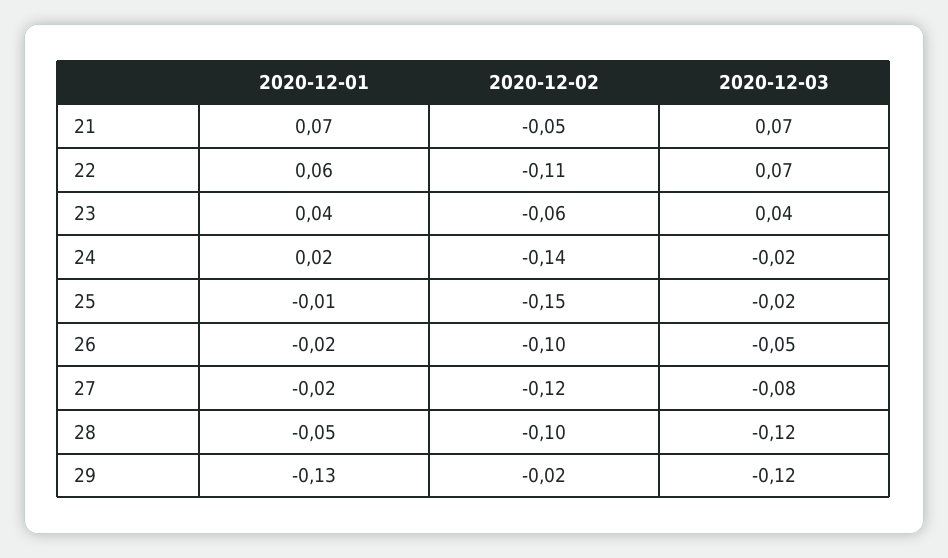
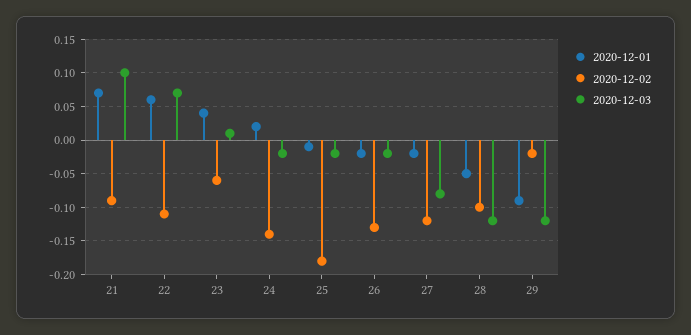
2020-12-02, 21: -0.05 -> -0.09
2020-12-03, 21: 0.07 -> 0.1
2020-12-03, 23: 0.04 -> 0.01
2020-12-02, 25: -0.15 -> -0.18
2020-12-02, 26: -0.1 -> -0.13
2020-12-03, 26: -0.05 -> -0.02
2020-12-01, 29: -0.13 -> -0.09

